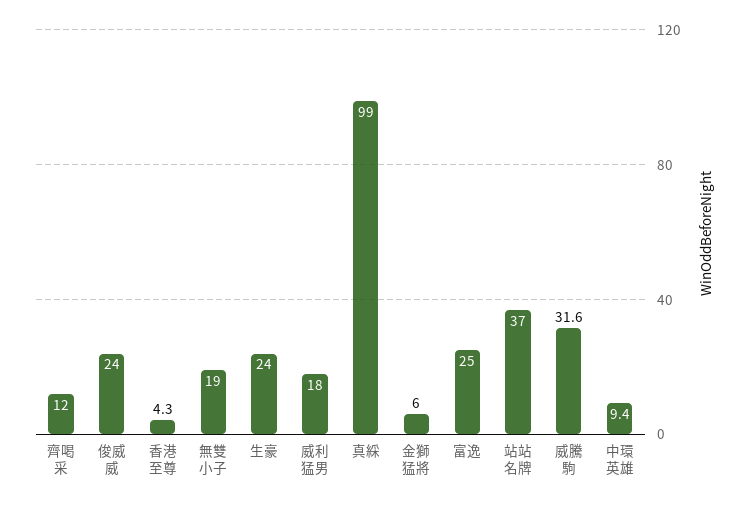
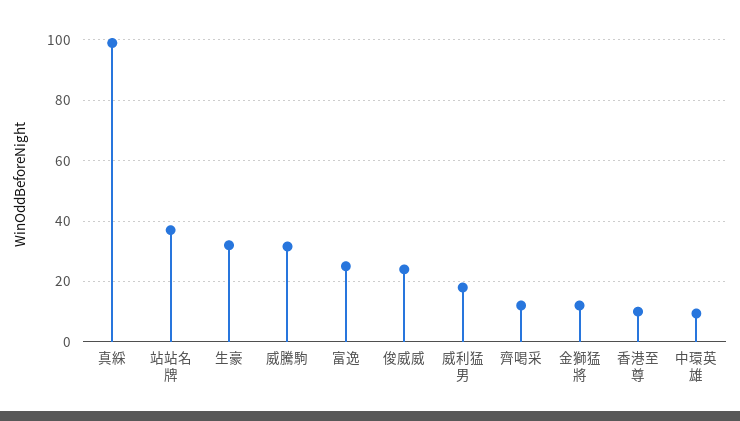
香港至尊: 4.3 -> 10
無雙小子: 19 -> none
生豪: 24 -> 32
金獅猛將: 6 -> 12

